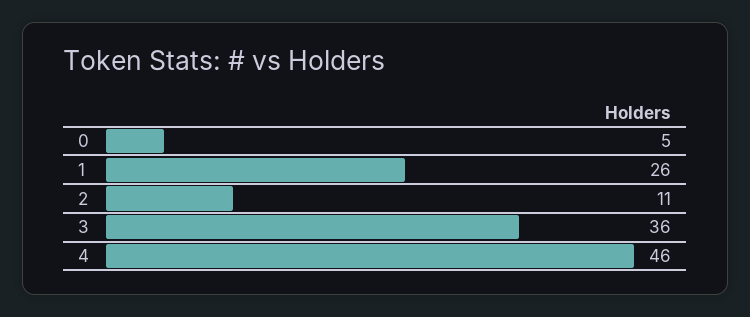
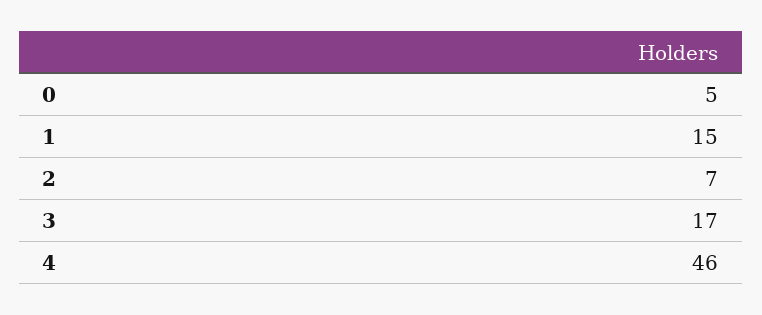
1: 26 -> 15
2: 11 -> 7
3: 36 -> 17

